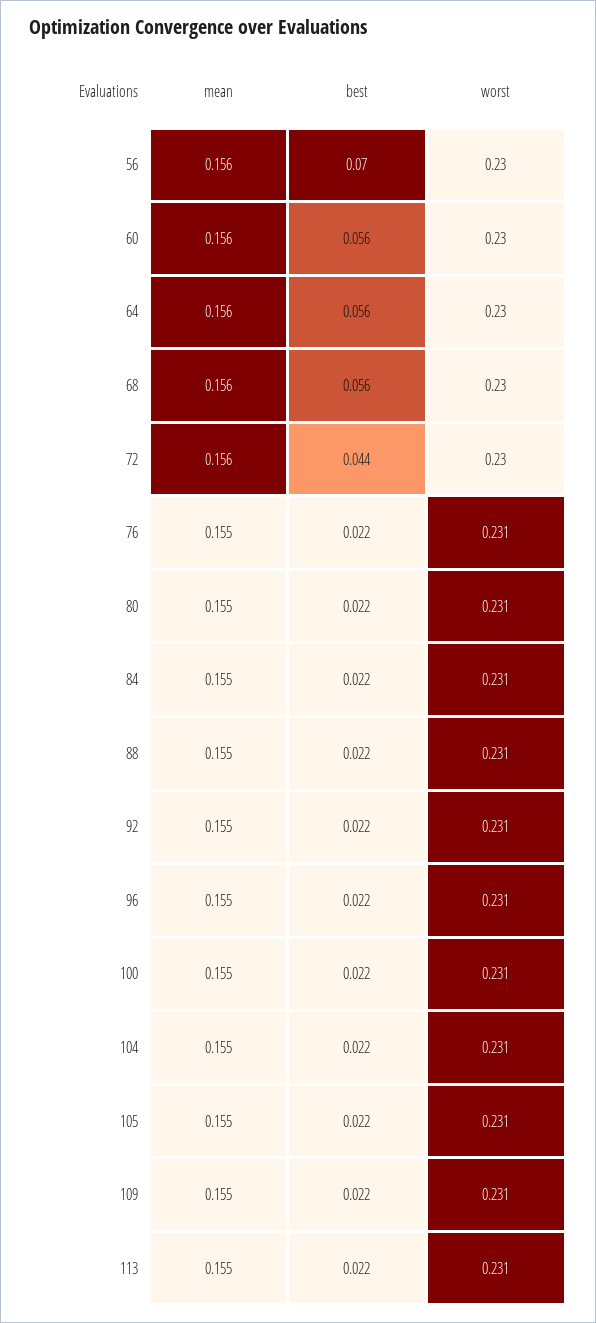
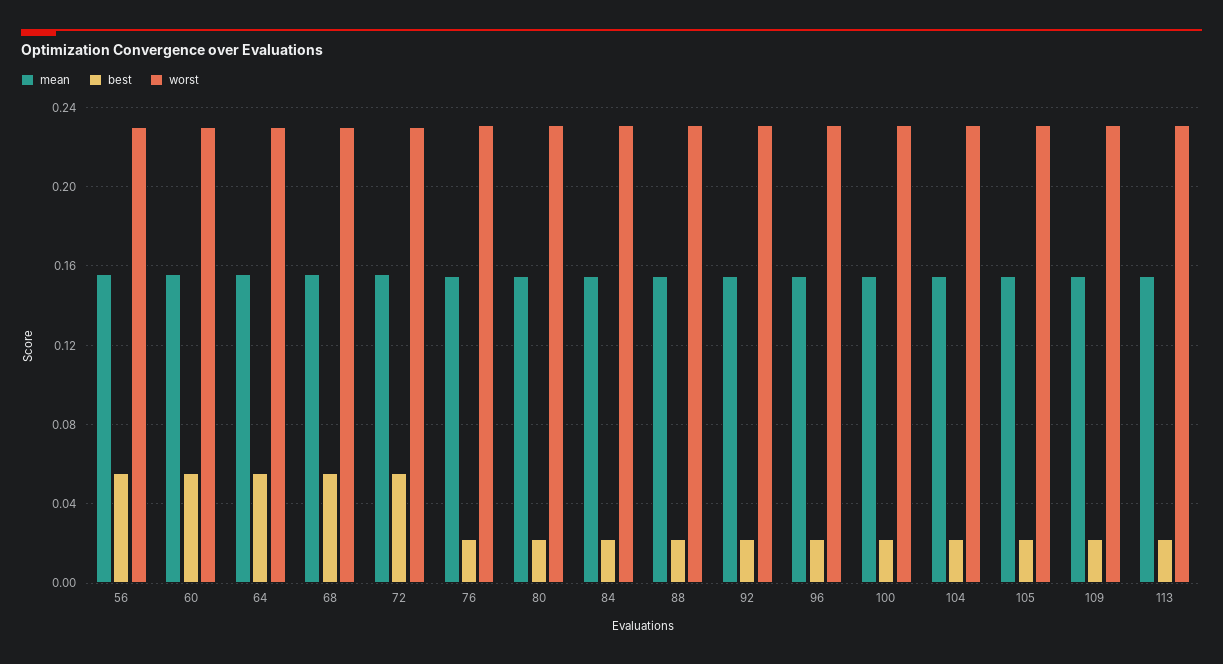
best, 56: 0.07 -> 0.055
best, 72: 0.044 -> 0.055

